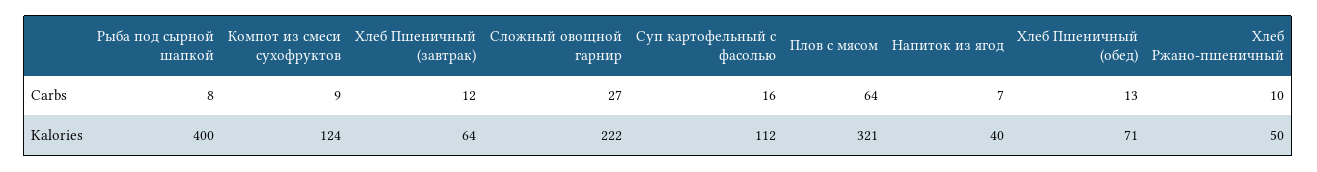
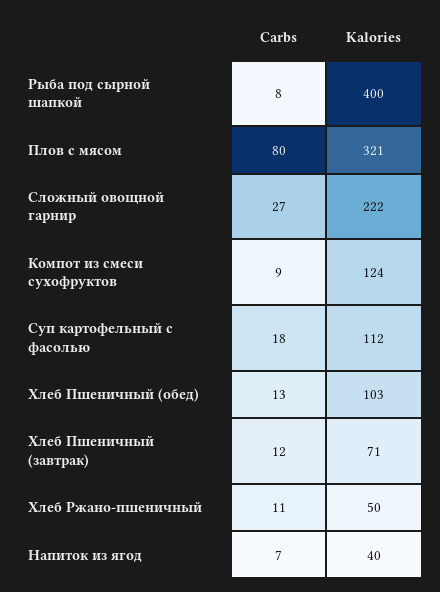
Суп картофельный с фасолью, Carbs: 16 -> 18
Плов с мясом, Carbs: 64 -> 80
Хлеб Ржано-пшеничный, Carbs: 10 -> 11
Хлеб Пшеничный (завтрак), Kalories: 64 -> 71
Хлеб Пшеничный (обед), Kalories: 71 -> 103

